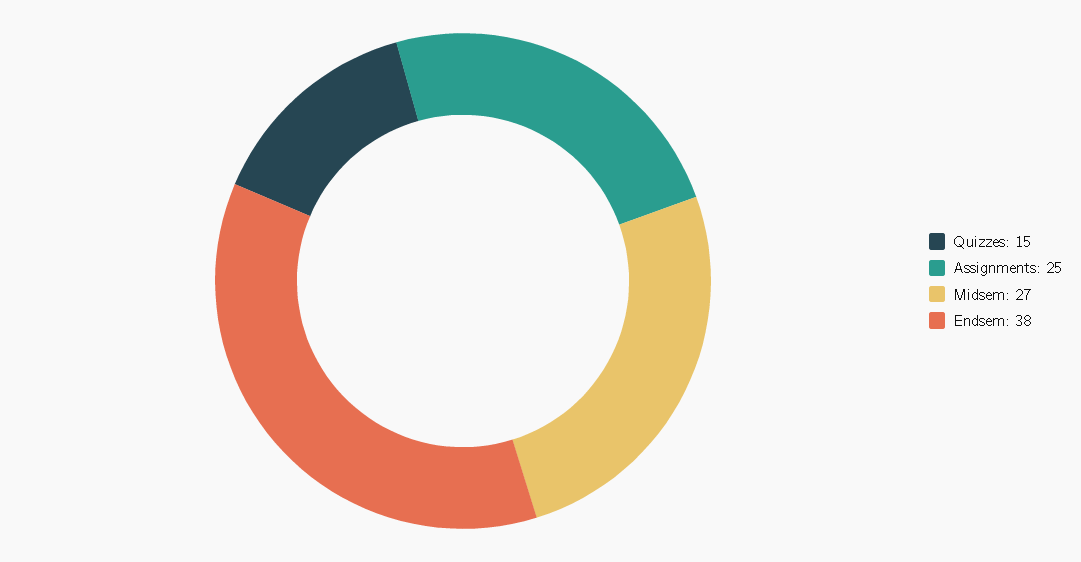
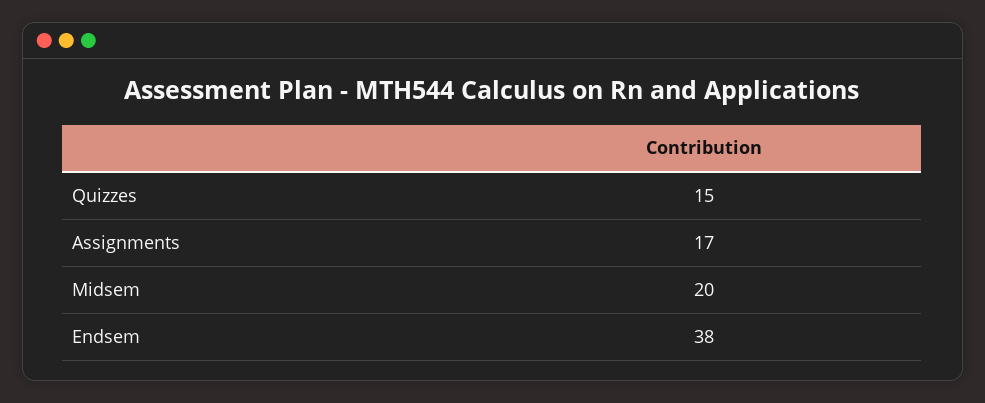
Assignments: 25 -> 17
Midsem: 27 -> 20

